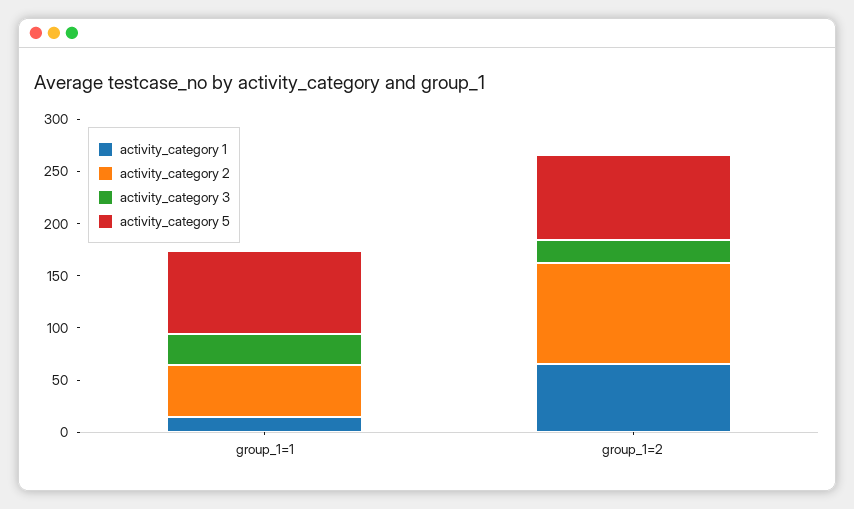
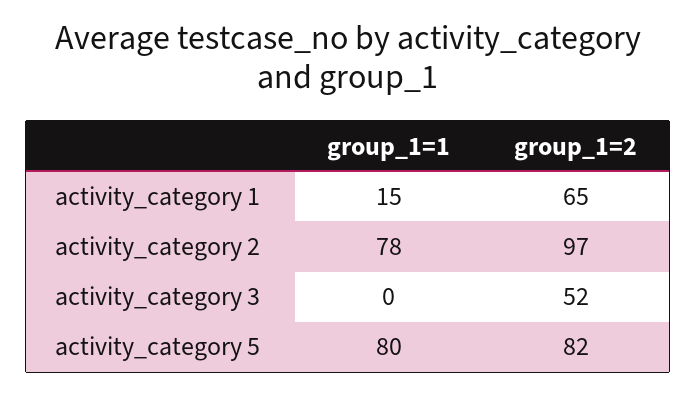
activity_category 2, group_1=1: 50 -> 78
activity_category 3, group_1=1: 30 -> 0
activity_category 3, group_1=2: 20 -> 52

